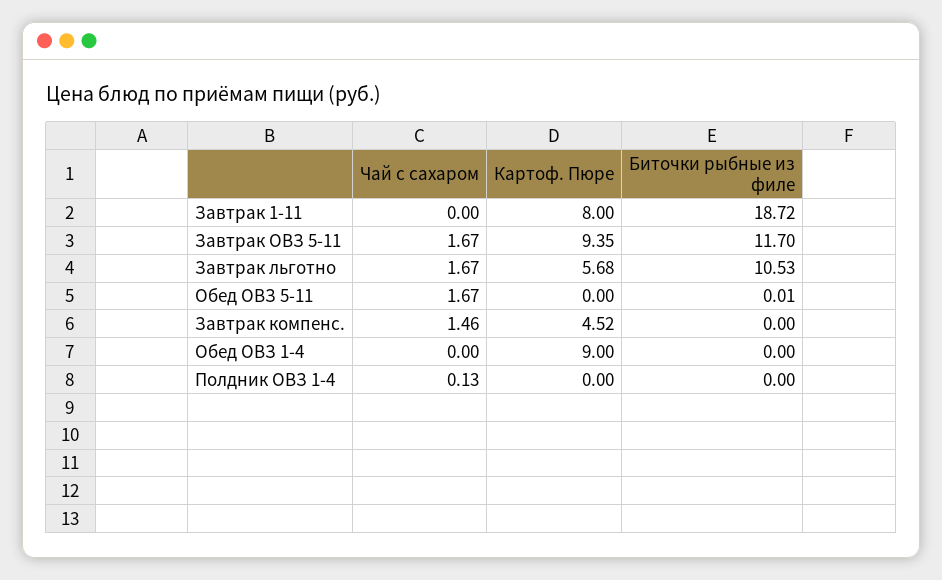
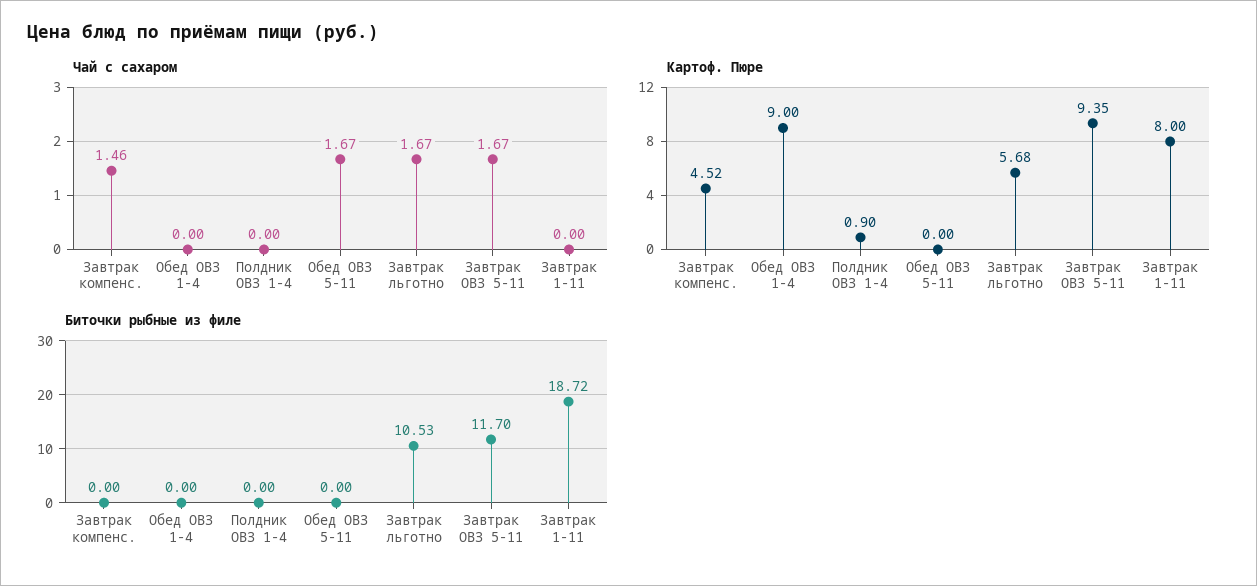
Биточки рыбные из филе, Обед ОВЗ 5-11: 0.01 -> 0
Чай с сахаром, Полдник ОВЗ 1-4: 0.13 -> 0
Картоф. Пюре, Полдник ОВЗ 1-4: 0 -> 0.9

